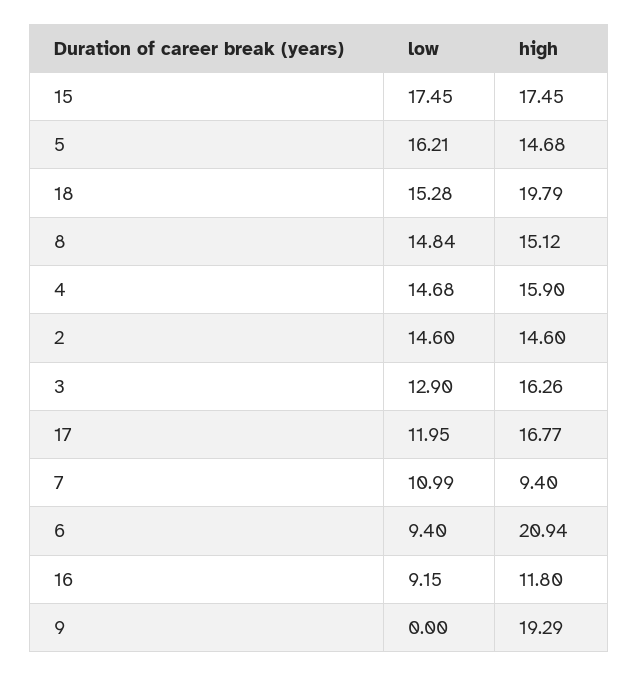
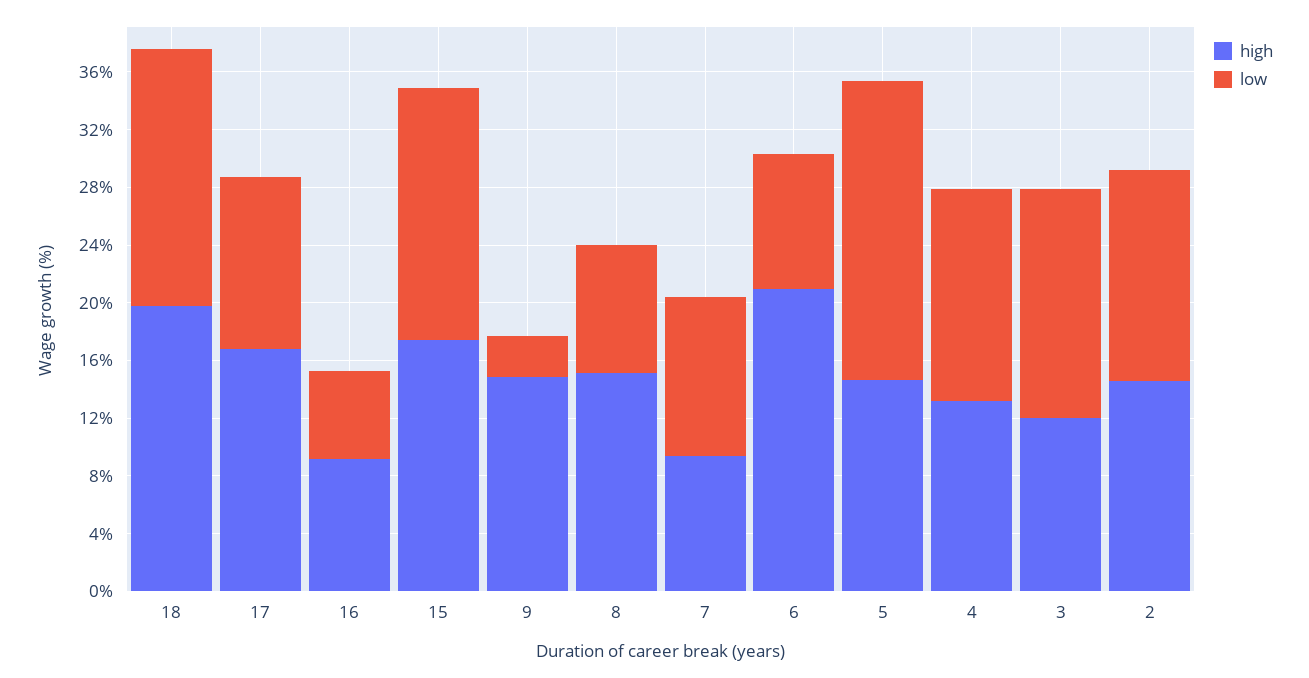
low, 5: 16.21 -> 21
low, 18: 15.28 -> 18
low, 8: 14.84 -> 9
high, 4: 15.9 -> 13
low, 3: 12.9 -> 16
high, 3: 16.26 -> 12
low, 16: 9.15 -> 6
high, 16: 11.8 -> 9
low, 9: 0 -> 3
high, 9: 19.29 -> 15

